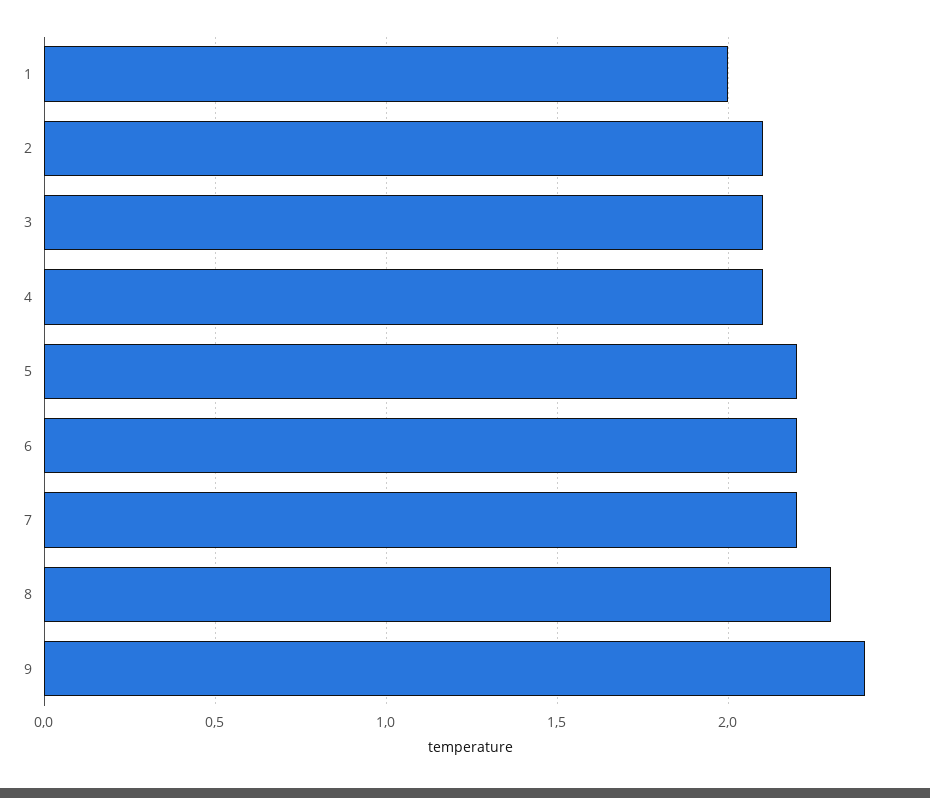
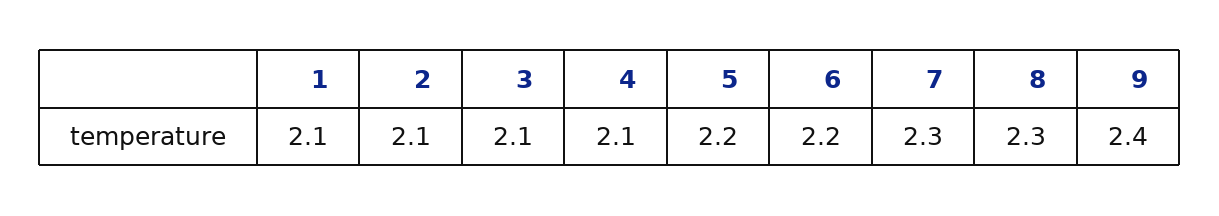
1: 2 -> 2.1
7: 2.2 -> 2.3

